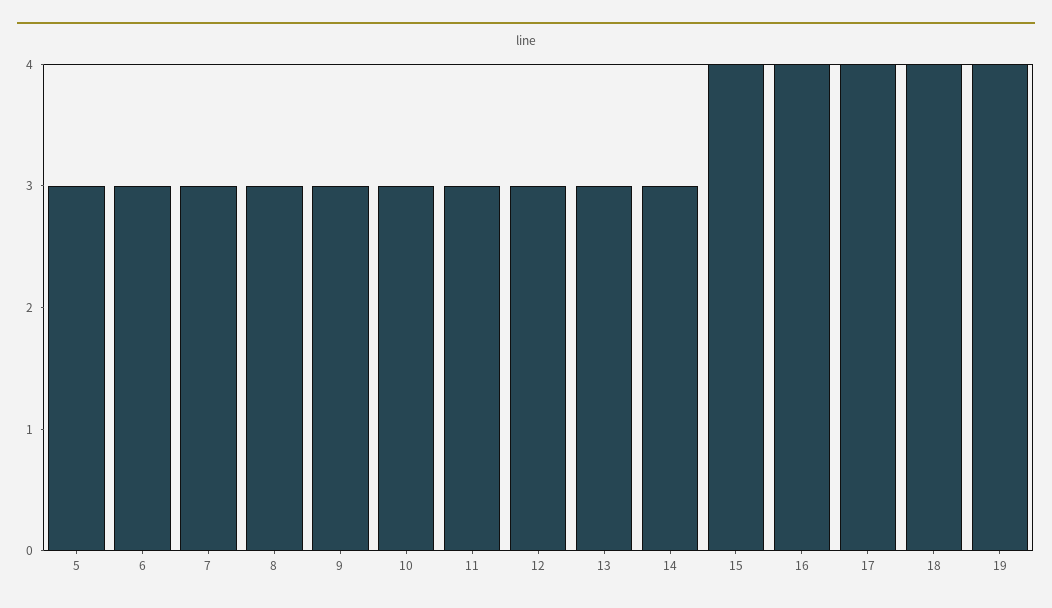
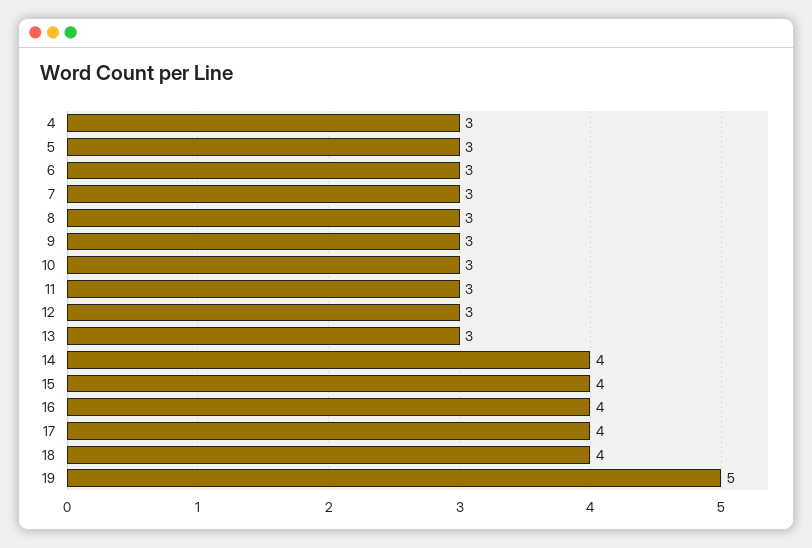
14: 3 -> 4
19: 4 -> 5
4: none -> 3

